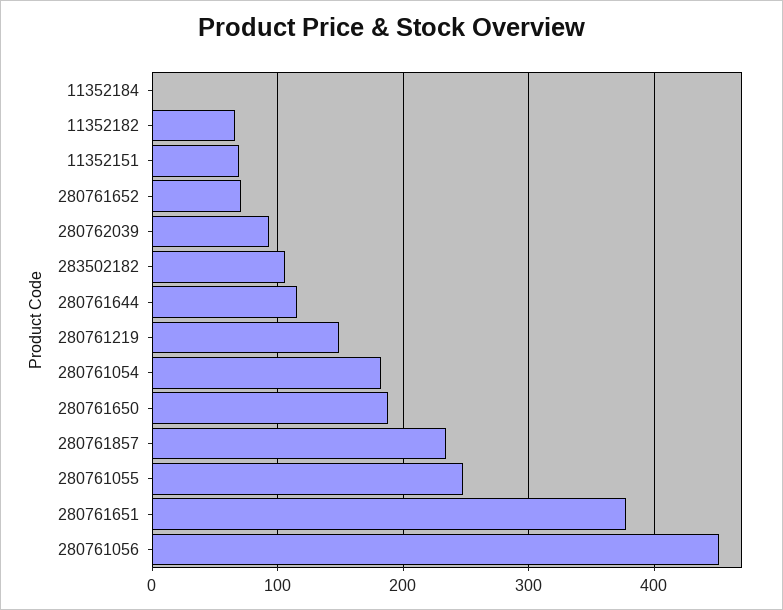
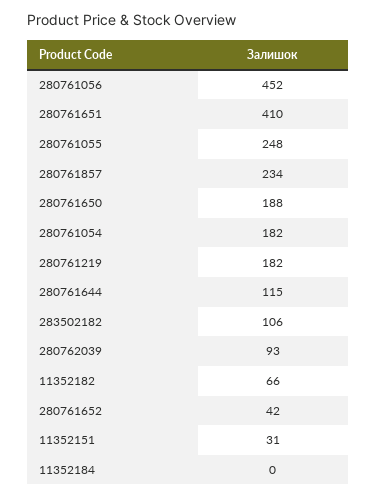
11352151: 70 -> 31
280761652: 70 -> 42
280761219: 150 -> 182
280761651: 380 -> 410

